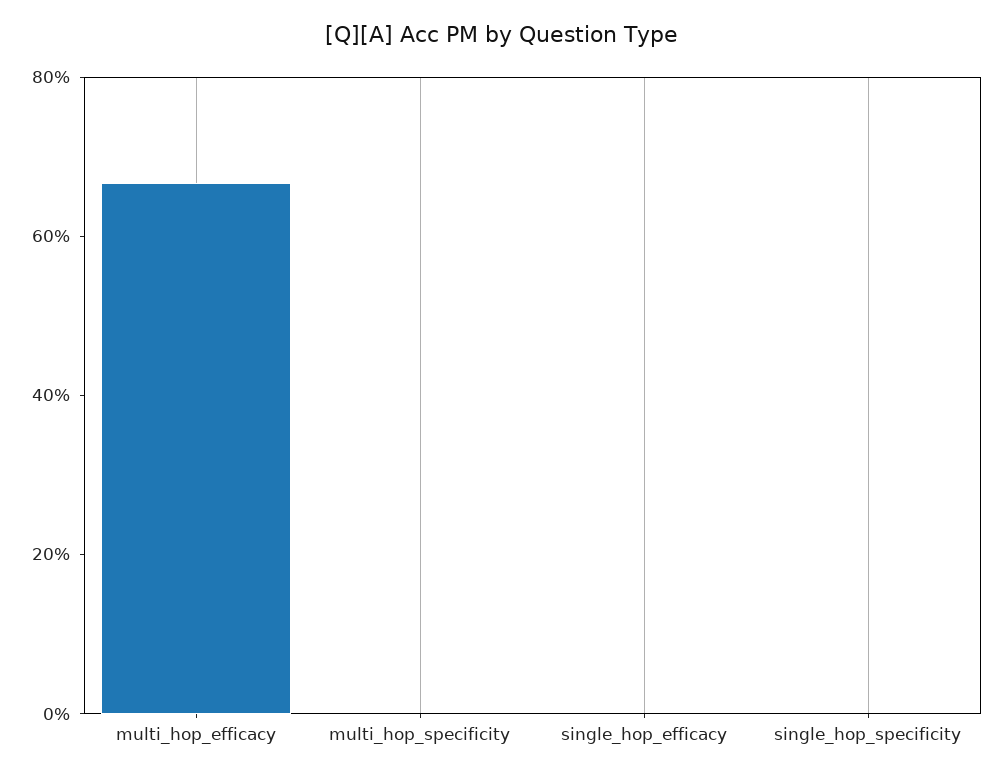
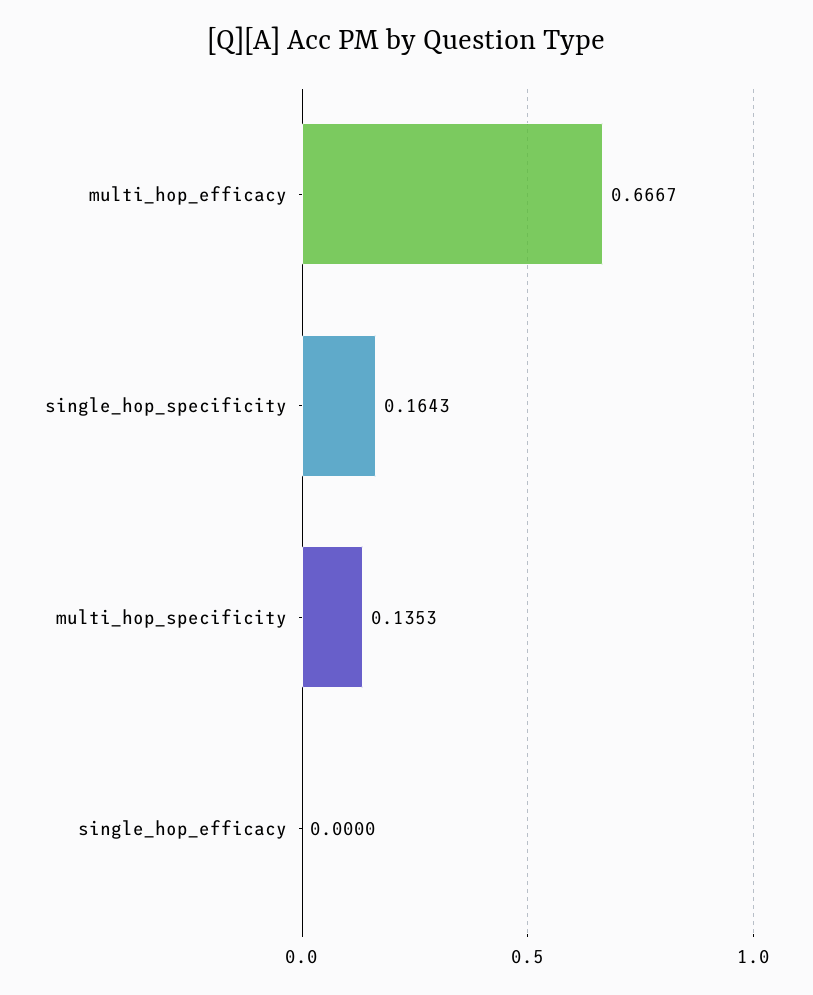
multi_hop_specificity: 0 -> 0.1353
single_hop_specificity: 0 -> 0.1643

